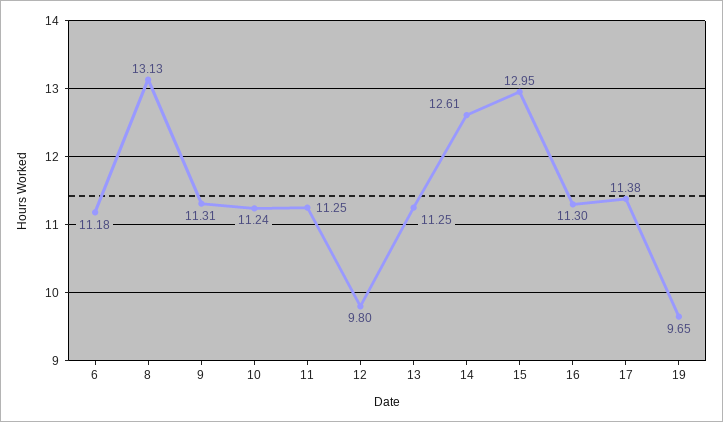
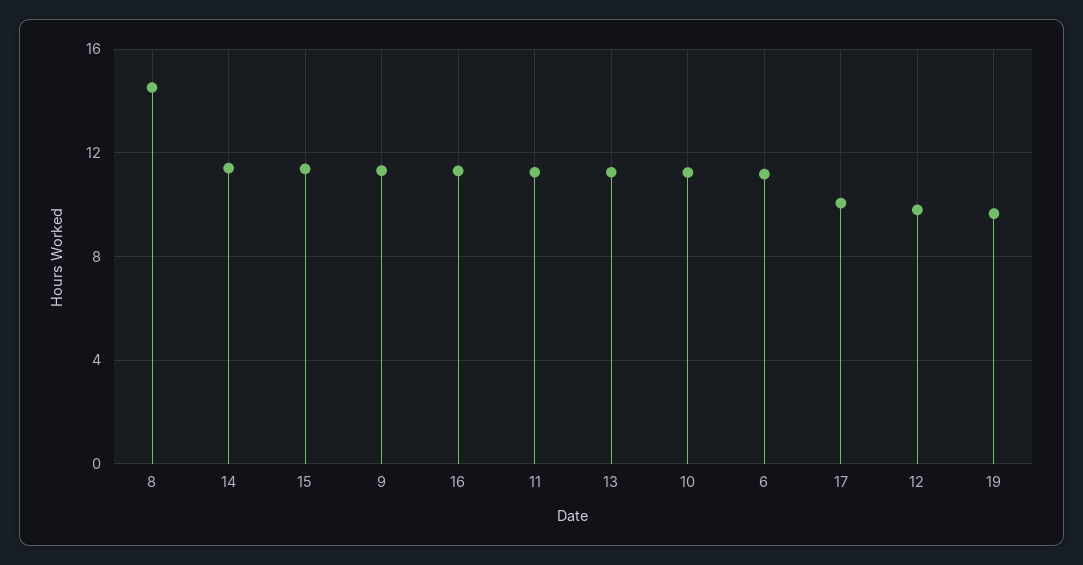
8: 13.13 -> 14.5
14: 12.61 -> 11.5
15: 12.95 -> 11.5
17: 11.38 -> 10

